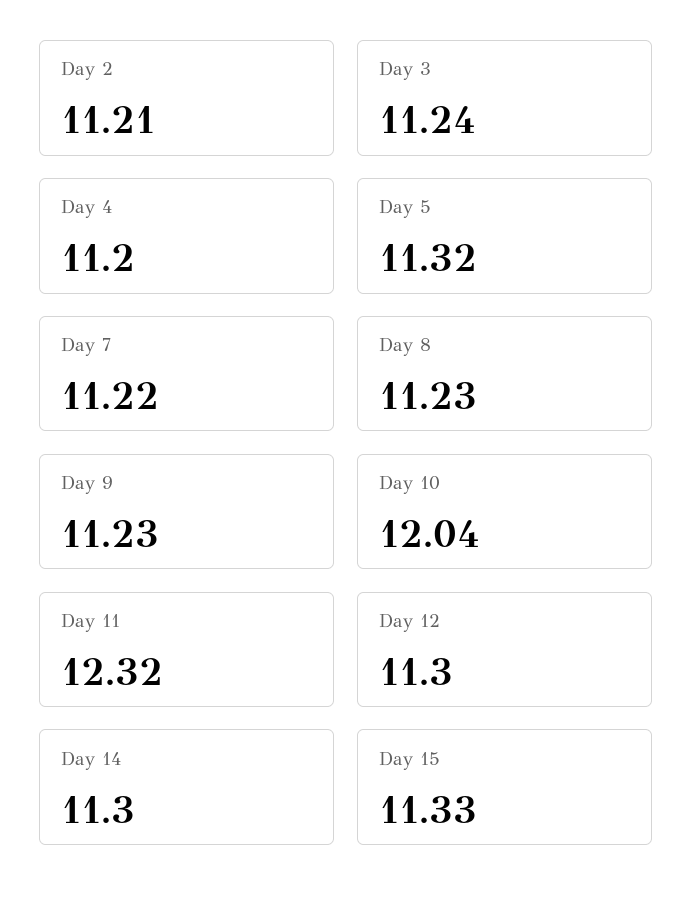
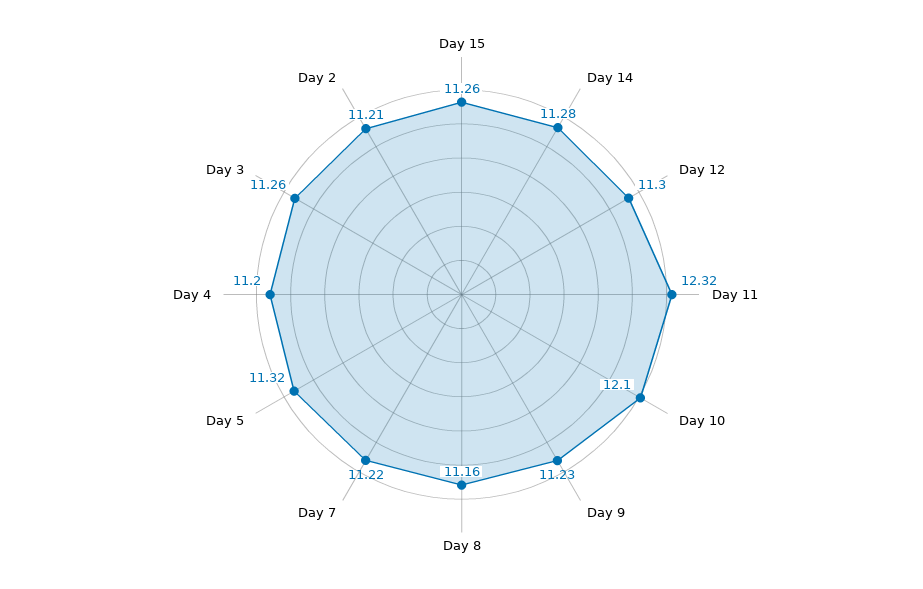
Day 3: 11.24 -> 11.26
Day 8: 11.23 -> 11.16
Day 10: 12.04 -> 12.1
Day 14: 11.3 -> 11.28
Day 15: 11.33 -> 11.26

